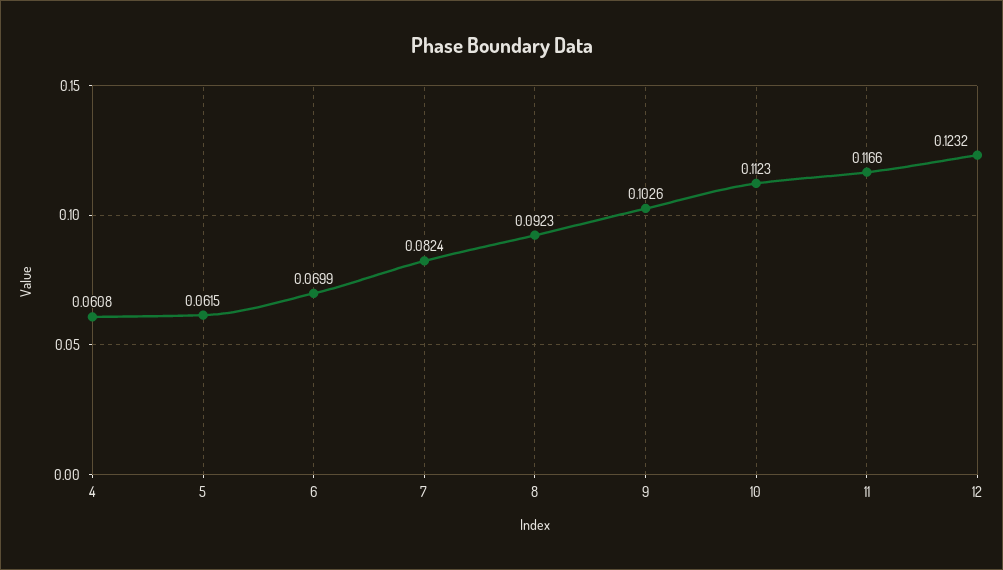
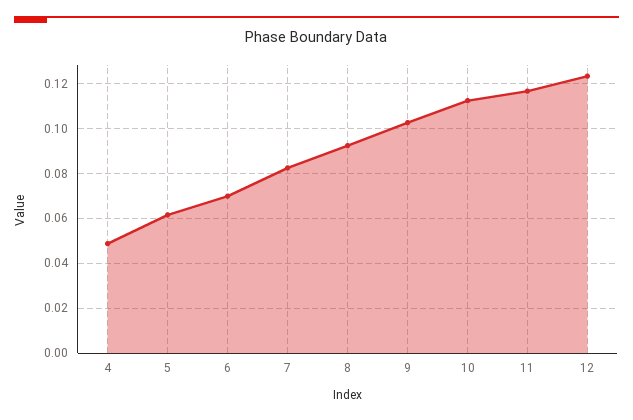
4: 0.0608 -> 0.05

